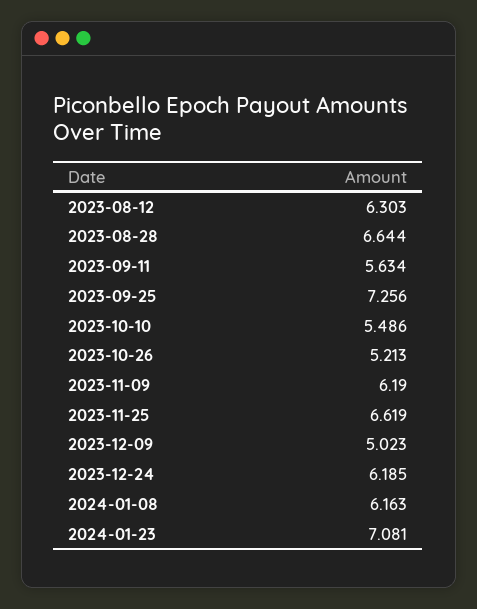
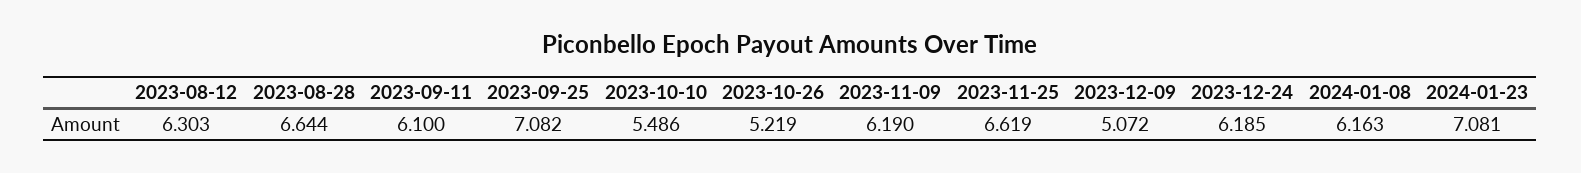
2023-09-11: 5.634 -> 6.1
2023-09-25: 7.256 -> 7.082
2023-10-26: 5.213 -> 5.219
2023-12-09: 5.023 -> 5.072

